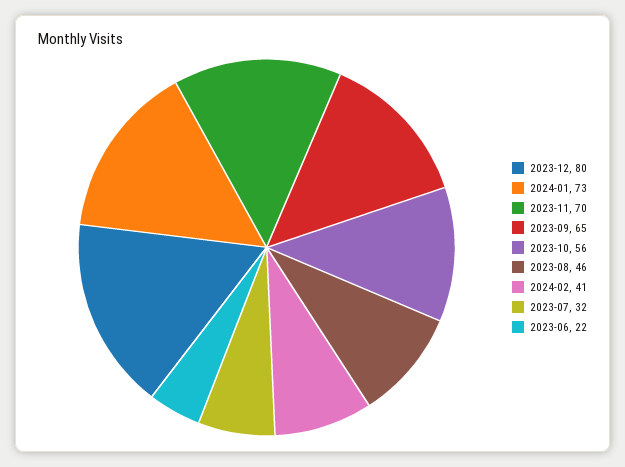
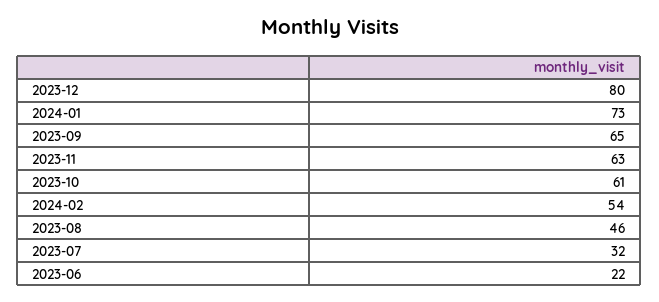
2023-11: 70 -> 63
2023-10: 56 -> 61
2024-02: 41 -> 54

